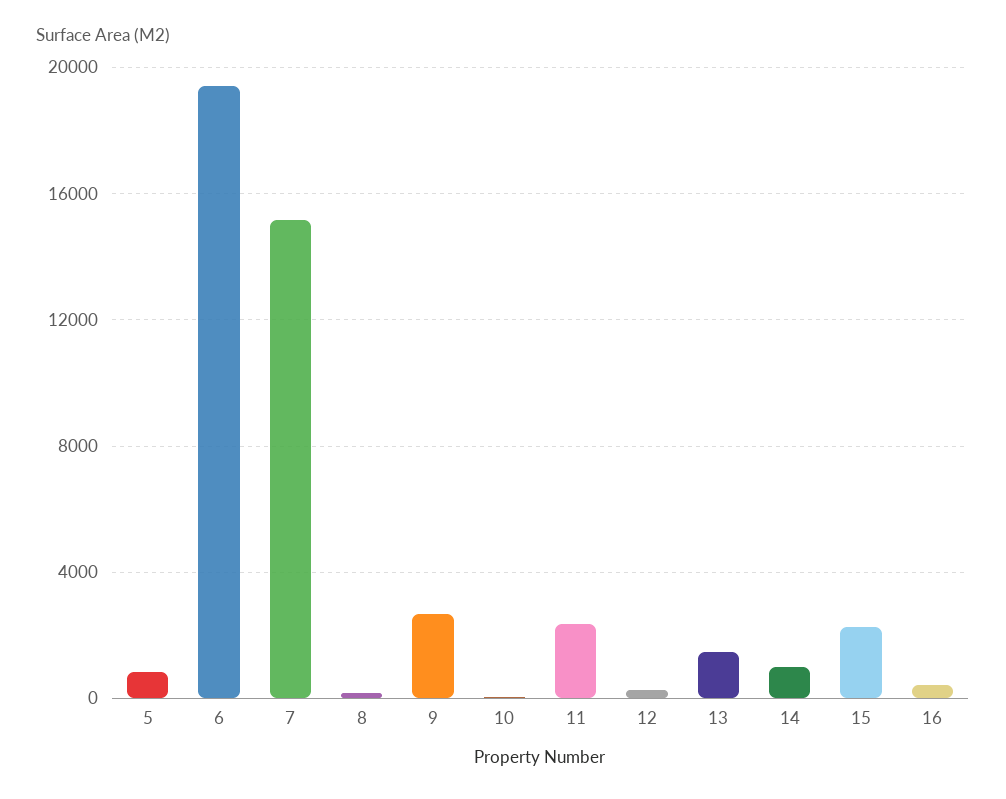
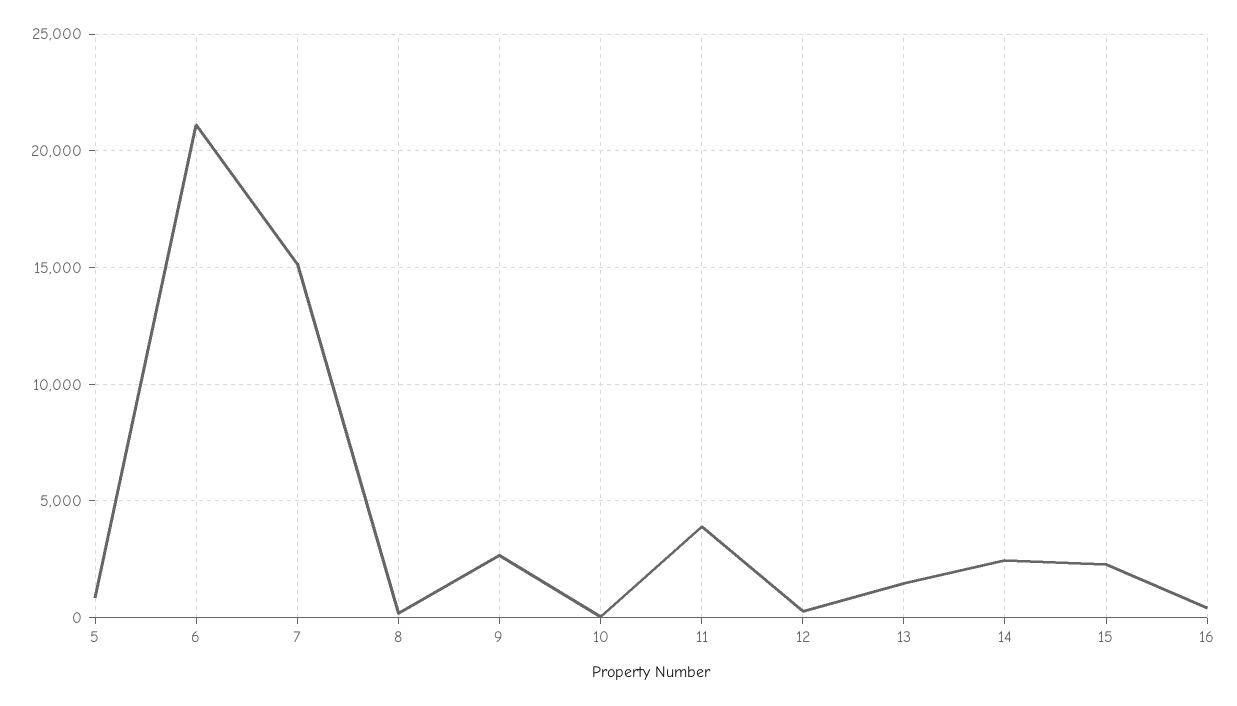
6: 19500 -> 21000
11: 2500 -> 4000
14: 1000 -> 2500

